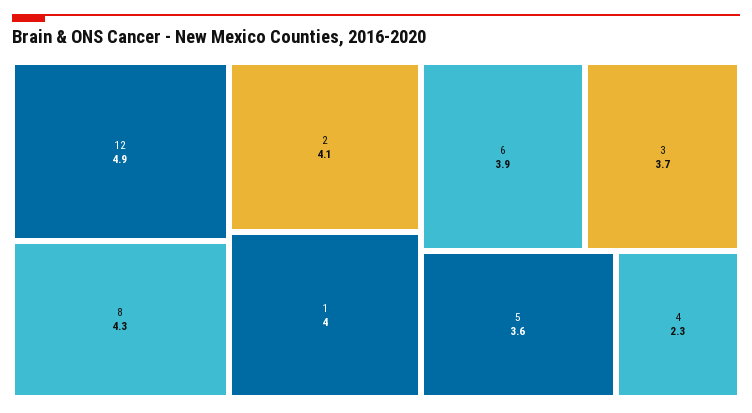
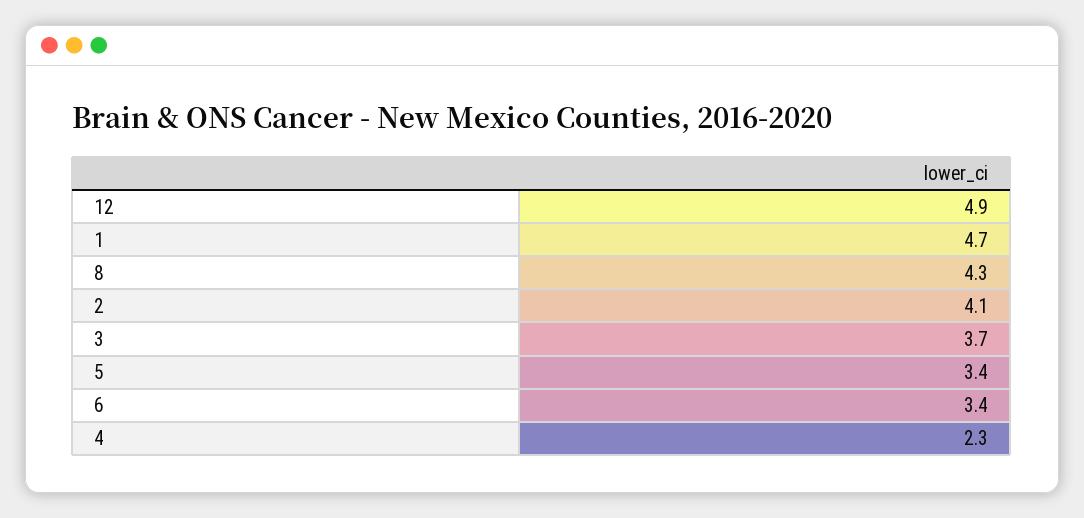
1: 4 -> 4.7
6: 3.9 -> 3.4
5: 3.6 -> 3.4

